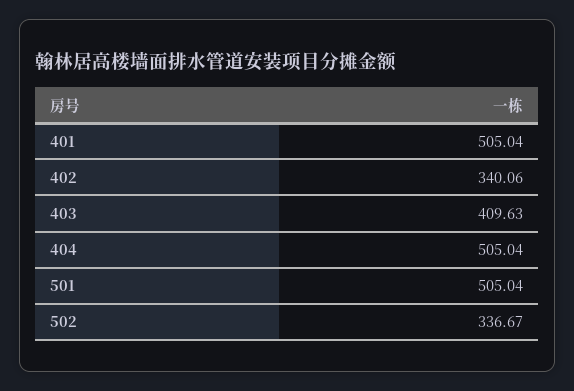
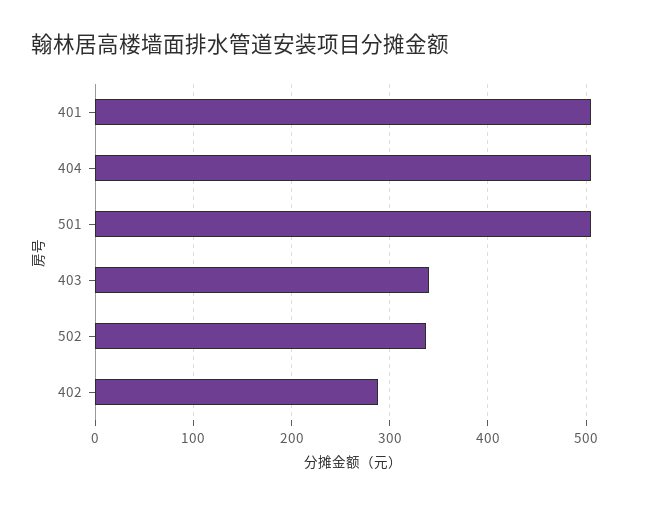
402: 340.06 -> 290
403: 409.63 -> 340

